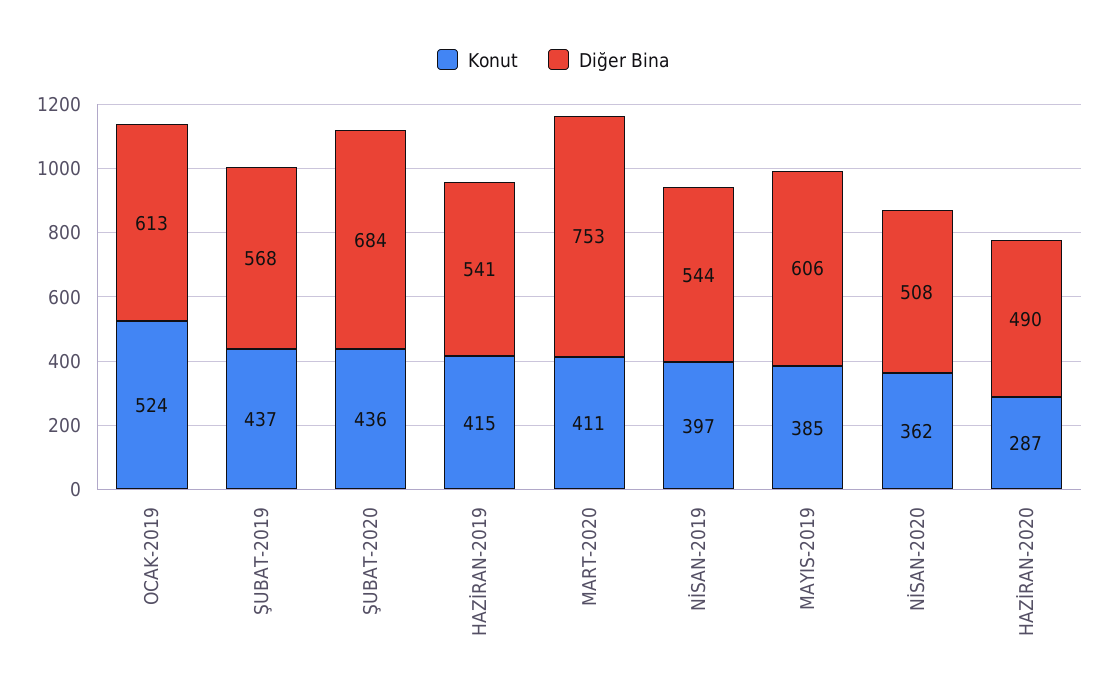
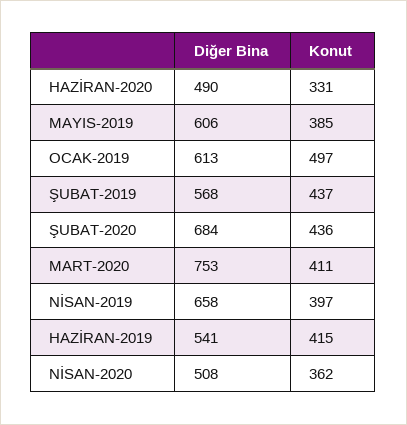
Konut, OCAK-2019: 524 -> 497
Diğer Bina, NİSAN-2019: 544 -> 658
Konut, HAZİRAN-2020: 287 -> 331

